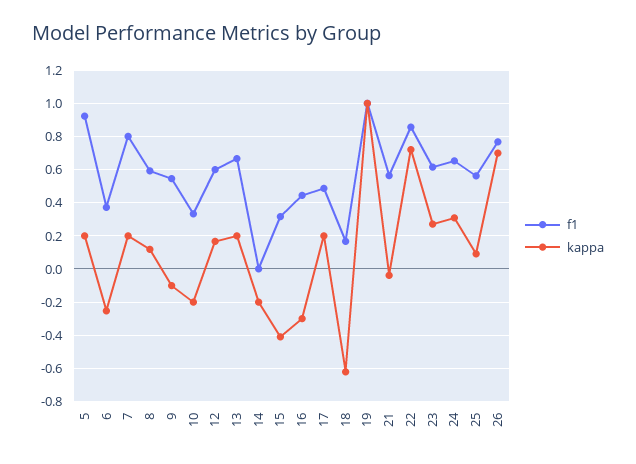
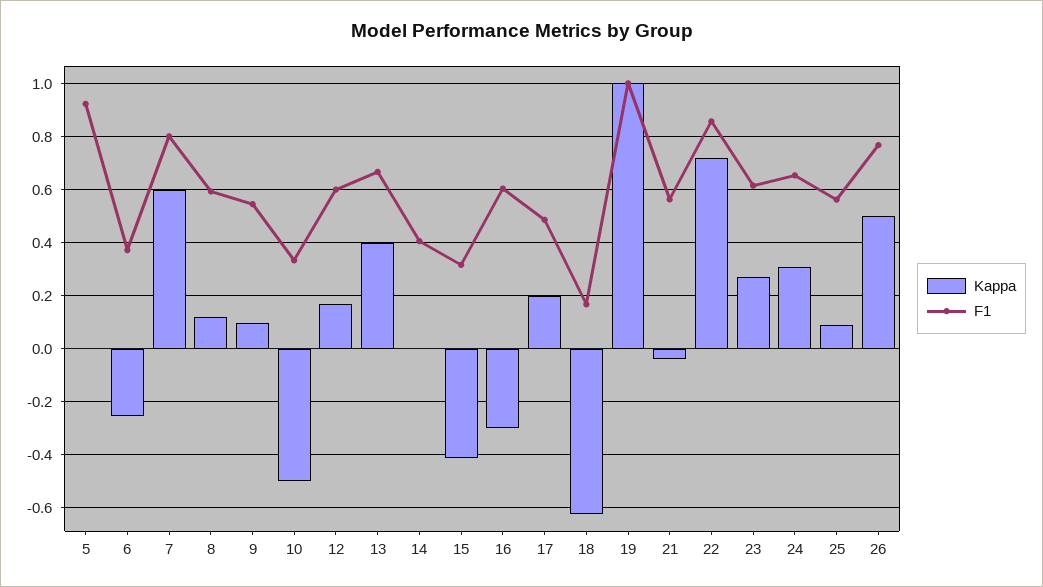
kappa, 5: 0.2 -> 0
kappa, 7: 0.2 -> 0.6
kappa, 9: -0.1 -> 0.1
kappa, 10: -0.2 -> -0.5
kappa, 13: 0.2 -> 0.4
f1, 14: 0 -> 0.4
kappa, 14: -0.2 -> 0
f1, 16: 0.45 -> 0.6
kappa, 26: 0.7 -> 0.5

